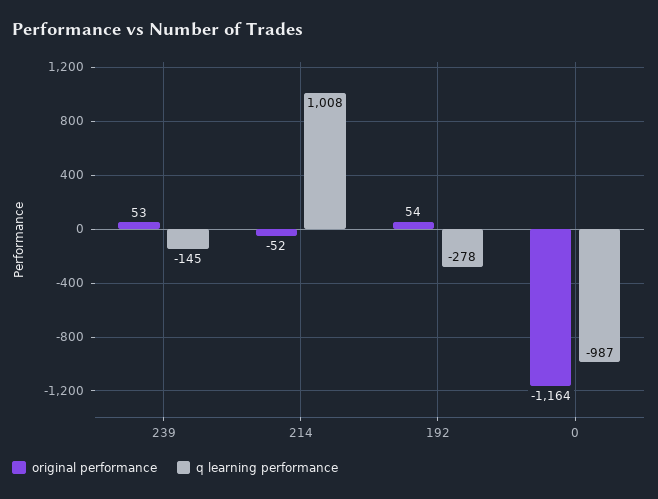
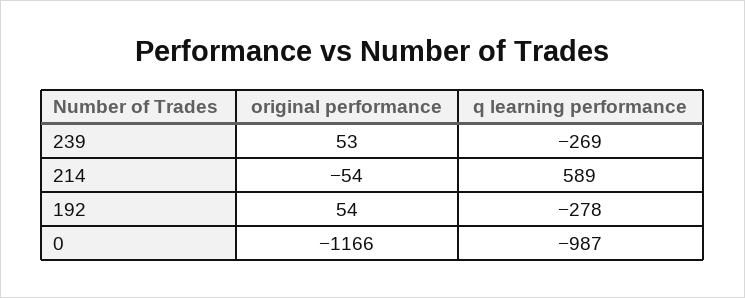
q learning performance, 239: -145 -> -269
original performance, 214: -52 -> -54
q learning performance, 214: 1008 -> 589
original performance, 0: -1164 -> -1166

